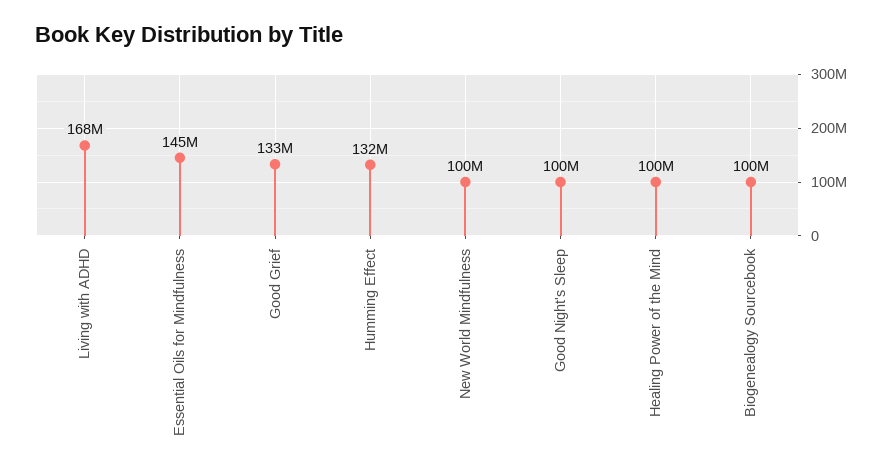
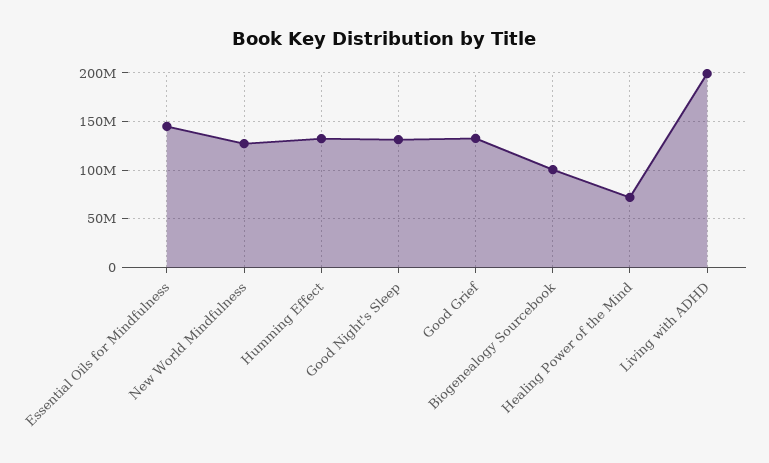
Living with ADHD: 168000000 -> 200000000
New World Mindfulness: 100000000 -> 130000000
Good Night's Sleep: 100000000 -> 130000000
Healing Power of the Mind: 100000000 -> 70000000

